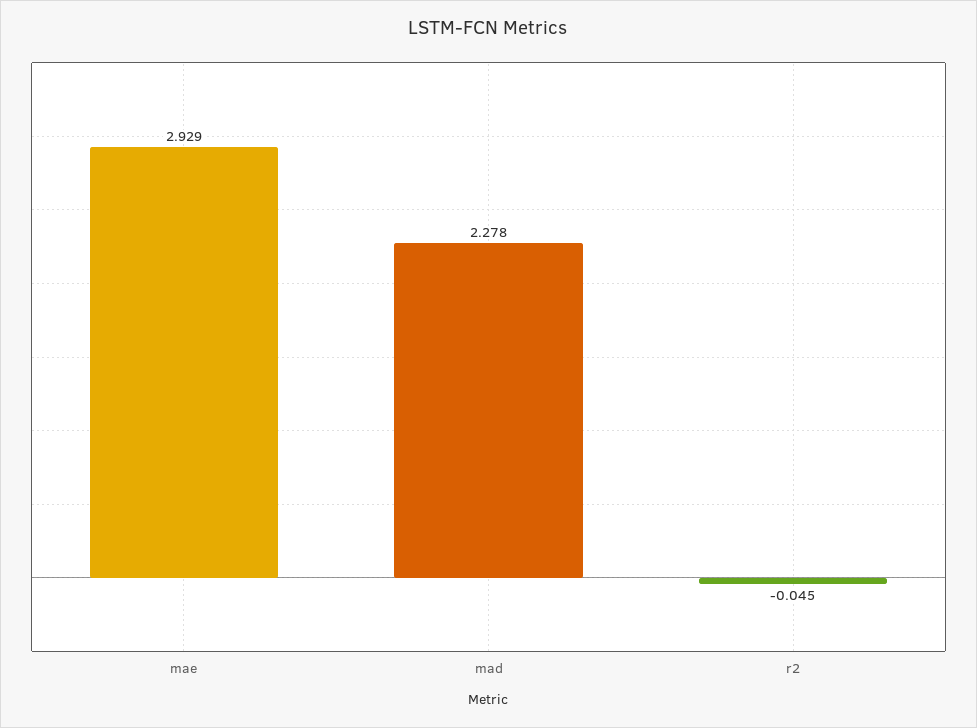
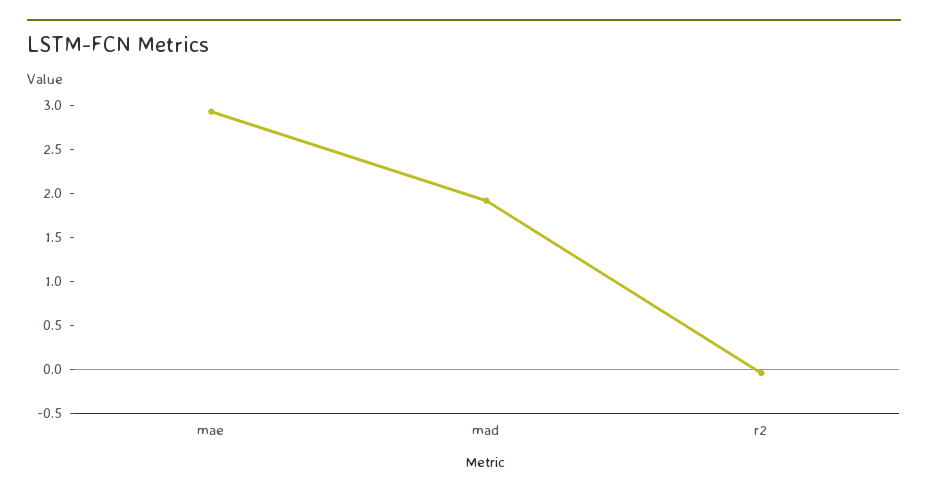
mad: 2.278 -> 1.9

